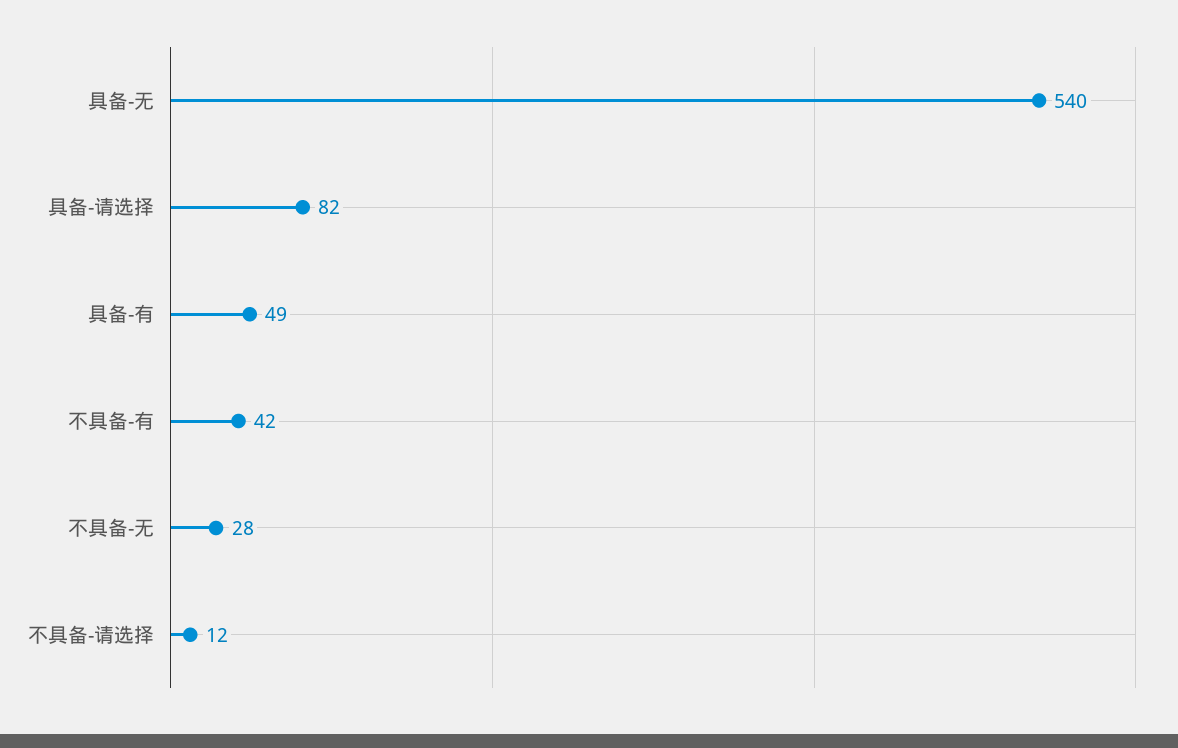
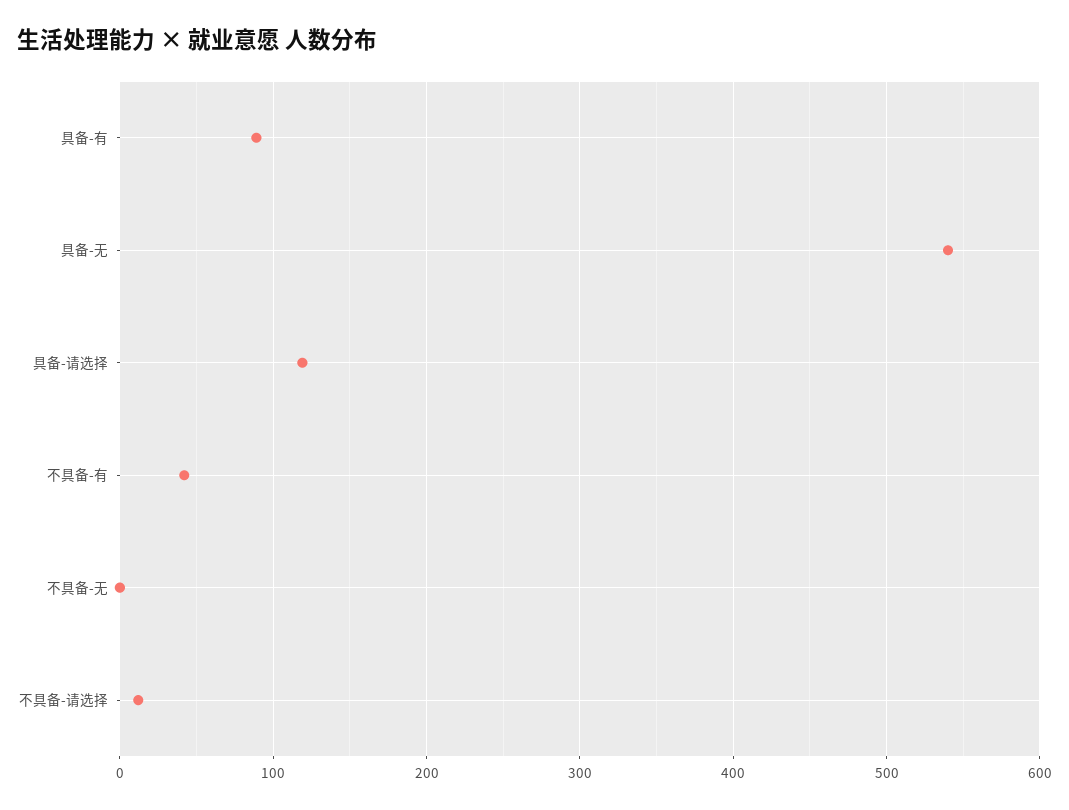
具备-请选择: 82 -> 120
具备-有: 49 -> 90
不具备-无: 28 -> 0

